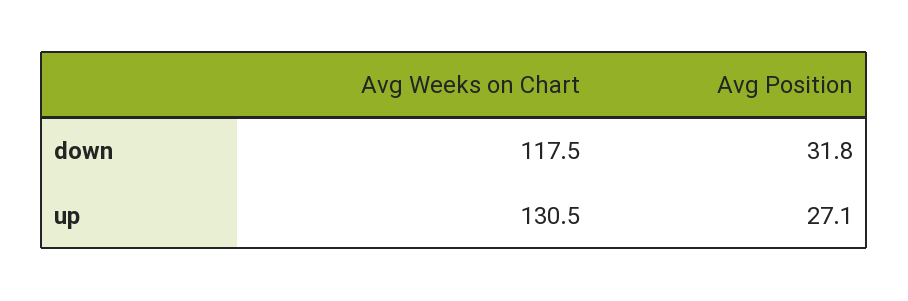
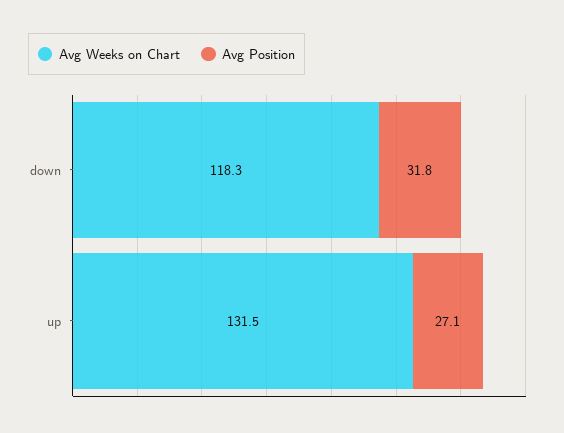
Avg Weeks on Chart, down: 117.5 -> 118.3
Avg Weeks on Chart, up: 130.5 -> 131.5

